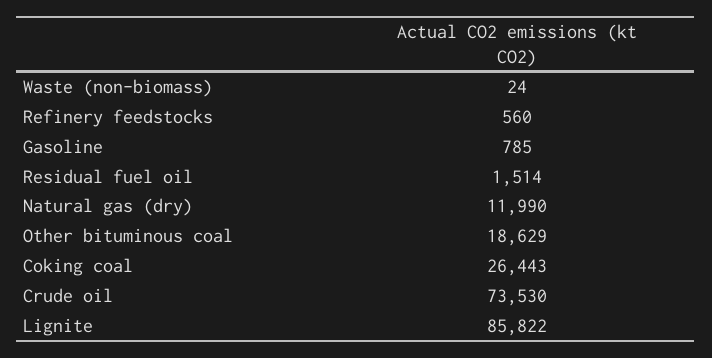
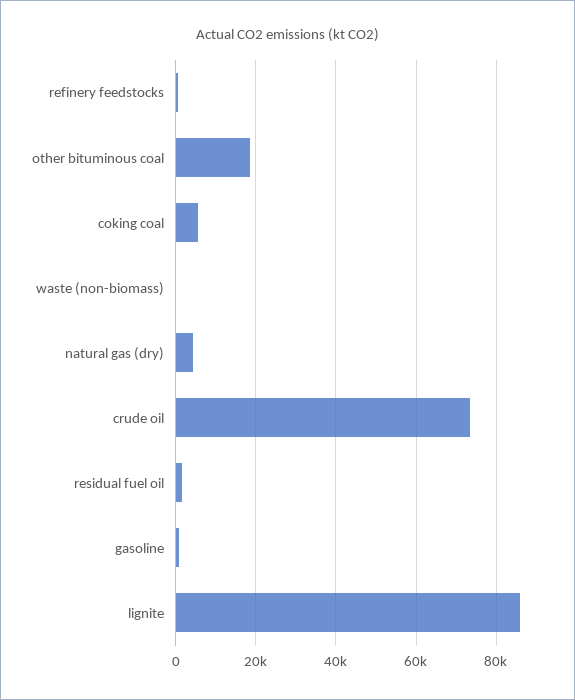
Natural gas (dry): 11990 -> 4000
Coking coal: 26443 -> 6000

